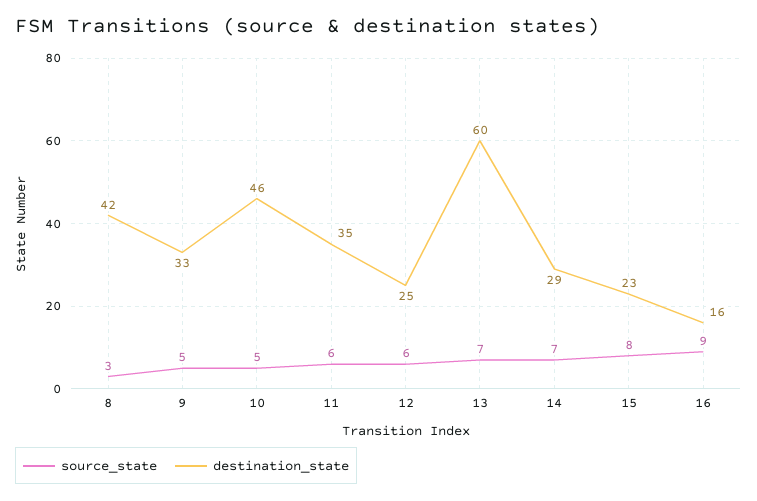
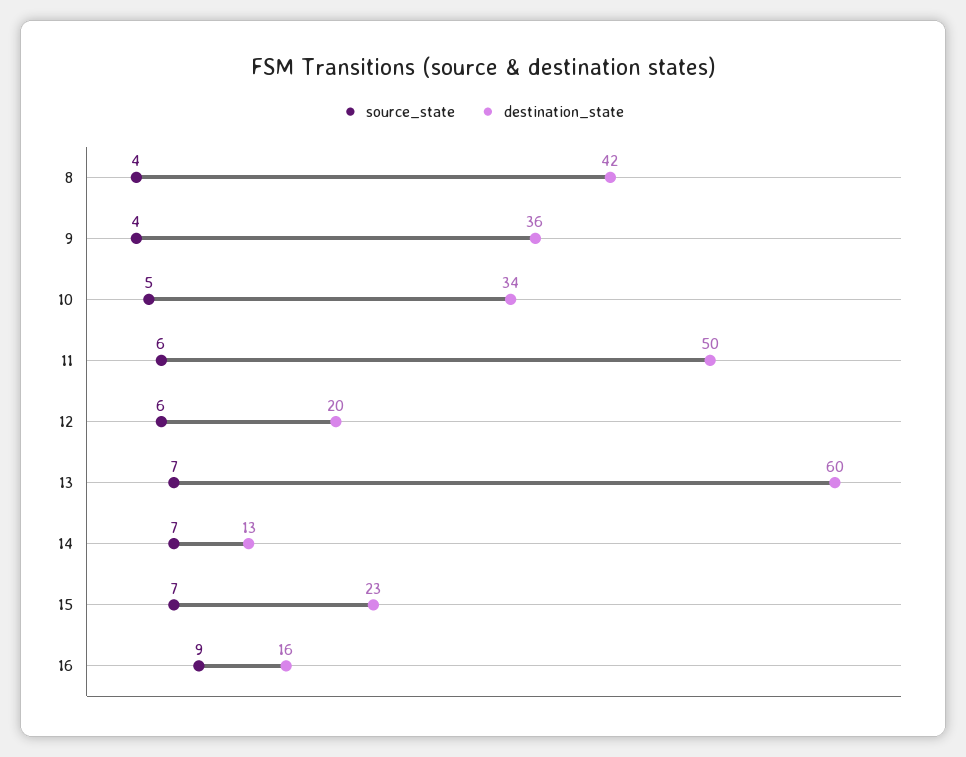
source_state, 8: 3 -> 4
source_state, 9: 5 -> 4
destination_state, 9: 33 -> 36
destination_state, 10: 46 -> 34
destination_state, 11: 35 -> 50
destination_state, 12: 25 -> 20
destination_state, 14: 29 -> 13
source_state, 15: 8 -> 7

